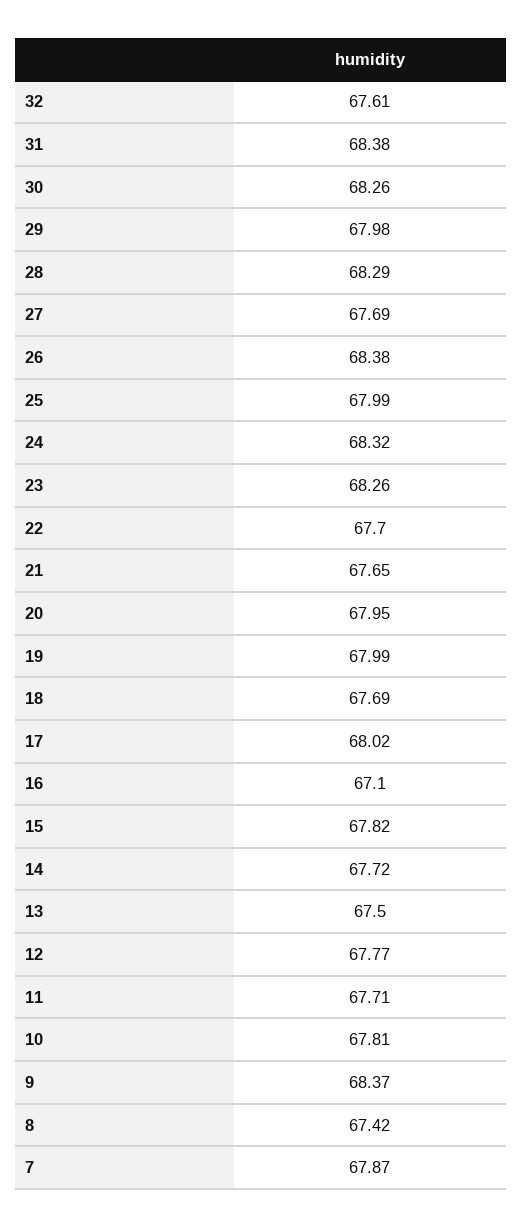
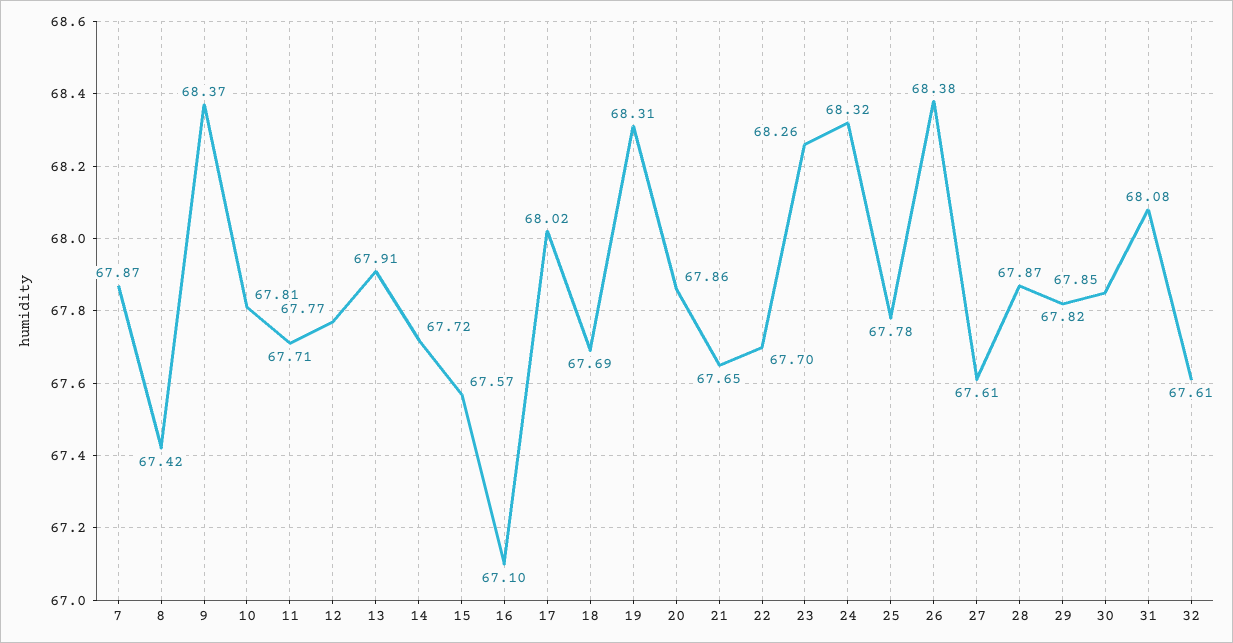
31: 68.38 -> 68.08
30: 68.26 -> 67.85
29: 67.98 -> 67.82
28: 68.29 -> 67.87
27: 67.69 -> 67.61
25: 67.99 -> 67.78
20: 67.95 -> 67.86
19: 67.99 -> 68.31
15: 67.82 -> 67.57
13: 67.5 -> 67.91

